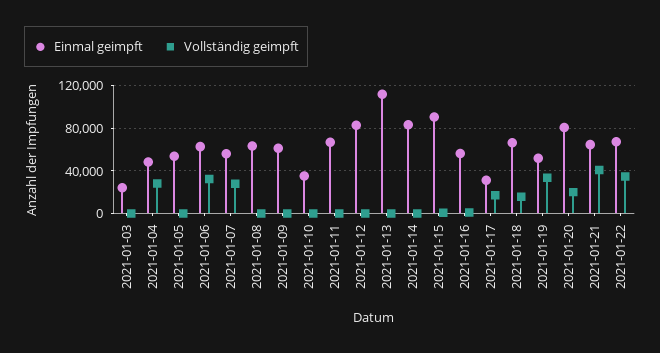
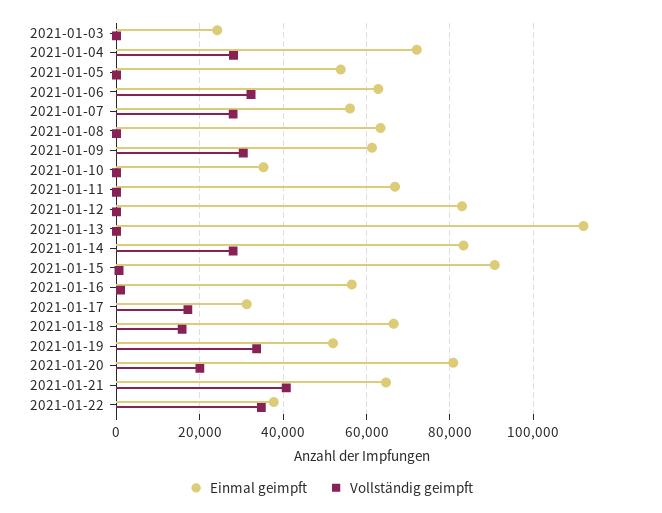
Einmal geimpft, 2021-01-04: 50000 -> 72000
Vollständig geimpft, 2021-01-09: 0 -> 30000
Vollständig geimpft, 2021-01-14: 0 -> 28000
Einmal geimpft, 2021-01-22: 70000 -> 38000

